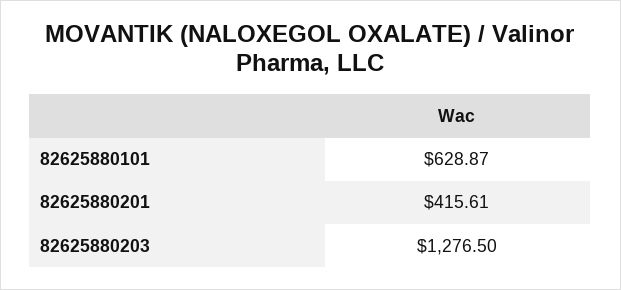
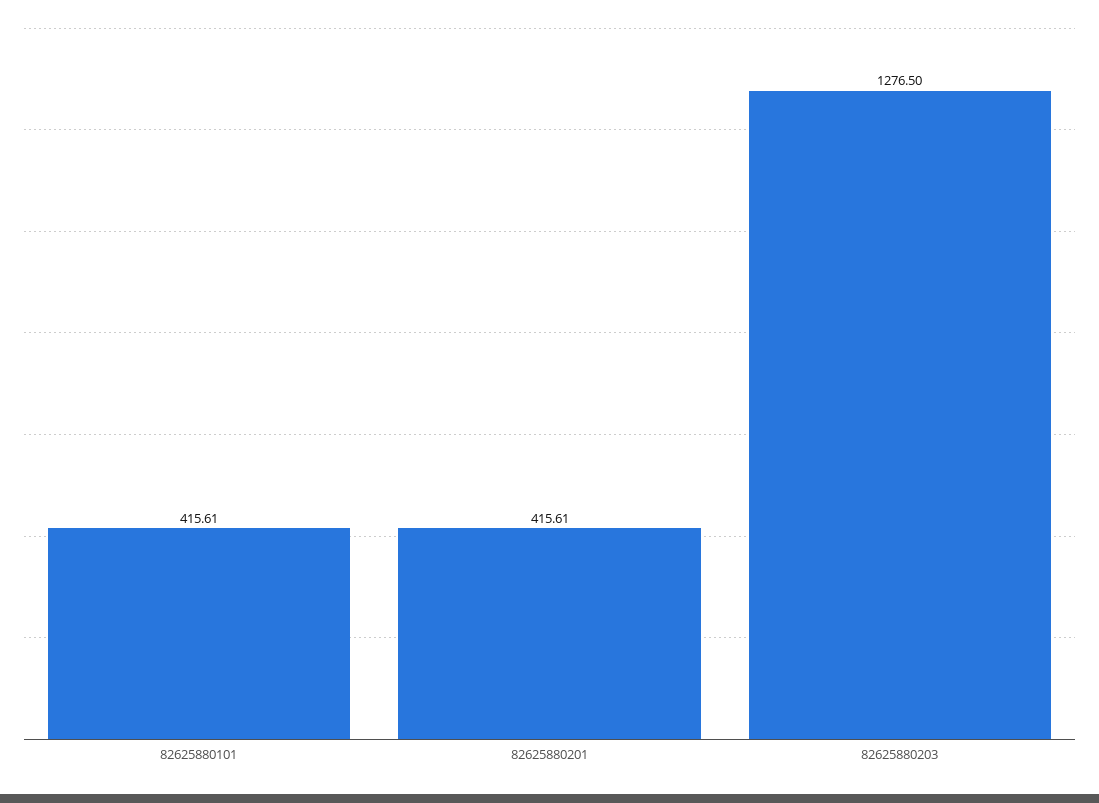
82625880101: 628.87 -> 415.61

